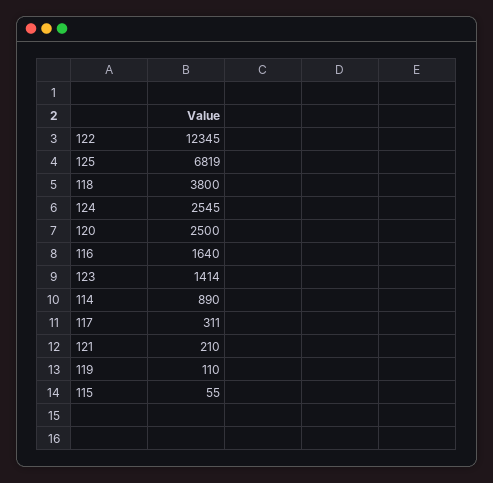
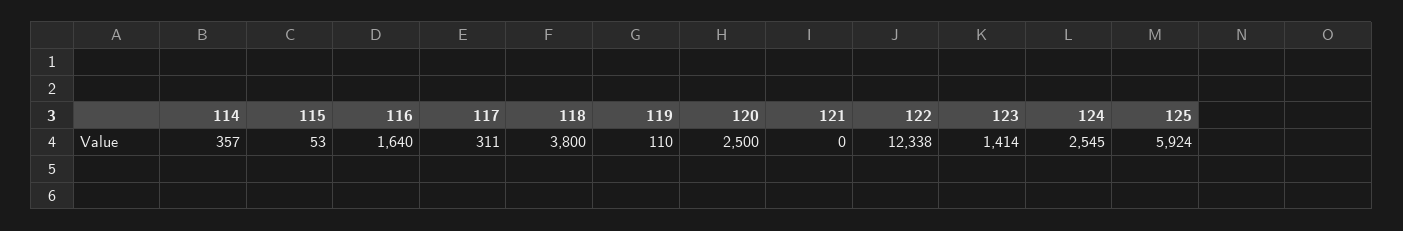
122: 12345 -> 12338
125: 6819 -> 5924
114: 890 -> 357
121: 210 -> 0
115: 55 -> 53

